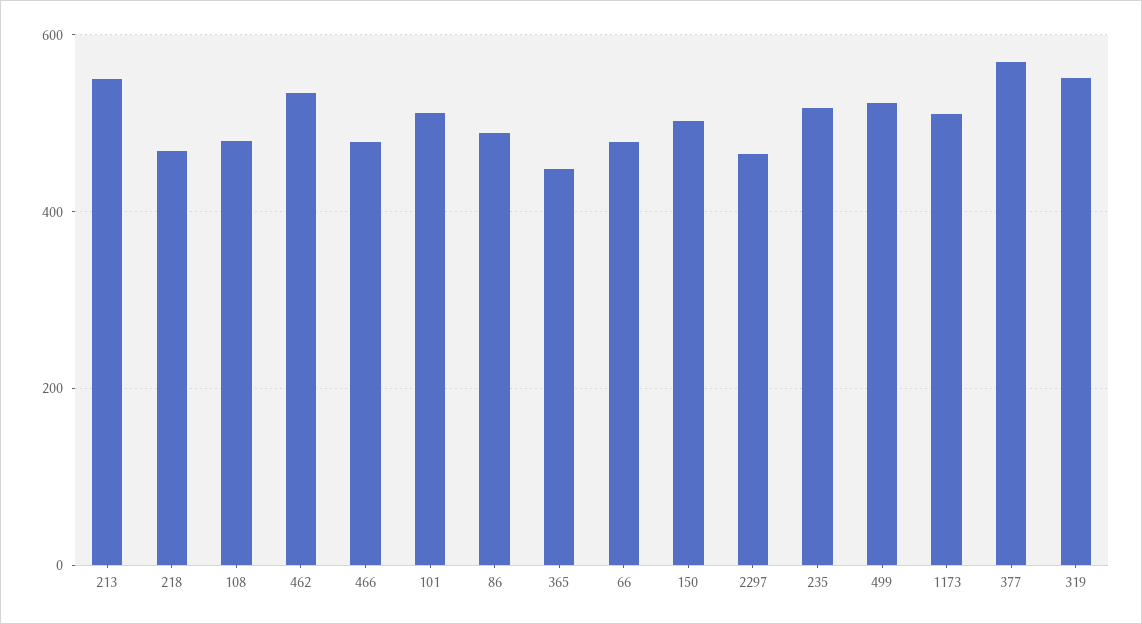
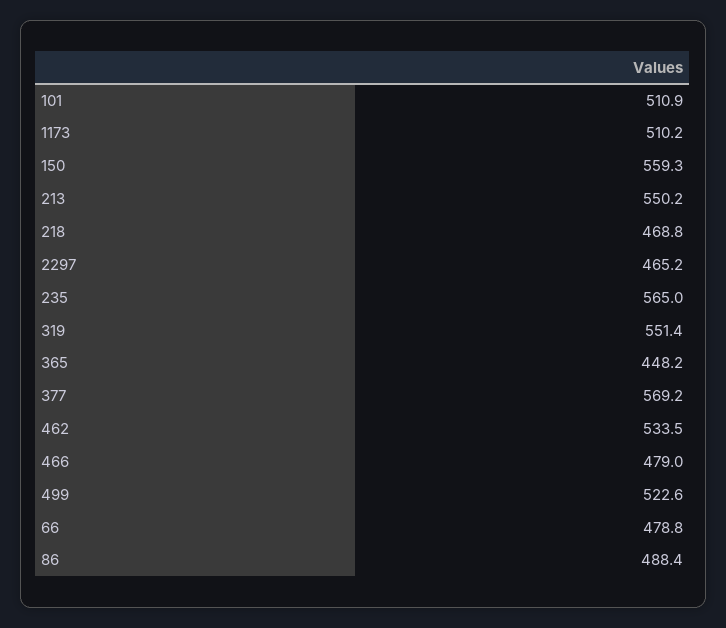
108: 480 -> none
150: 500 -> 559.3
235: 520 -> 565

